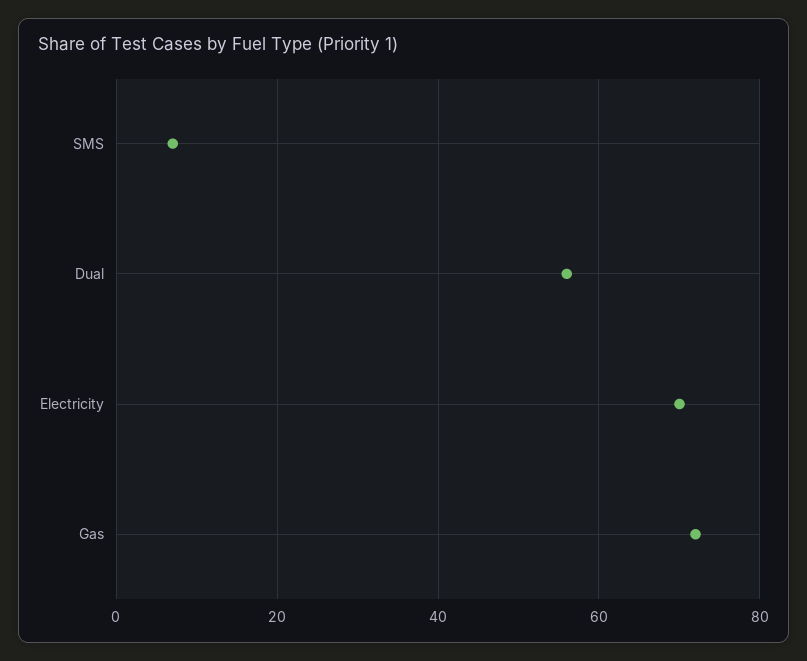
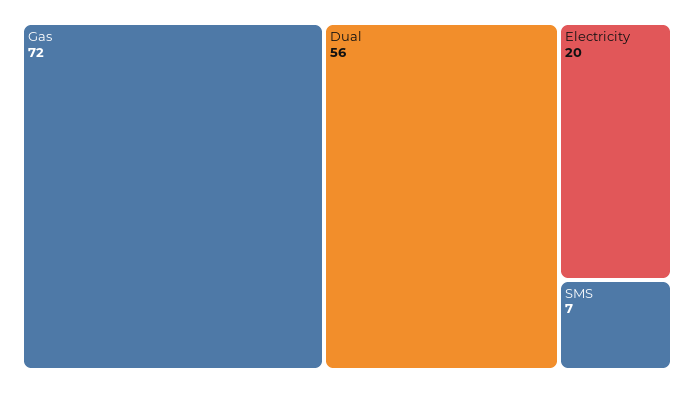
Electricity: 70 -> 20

